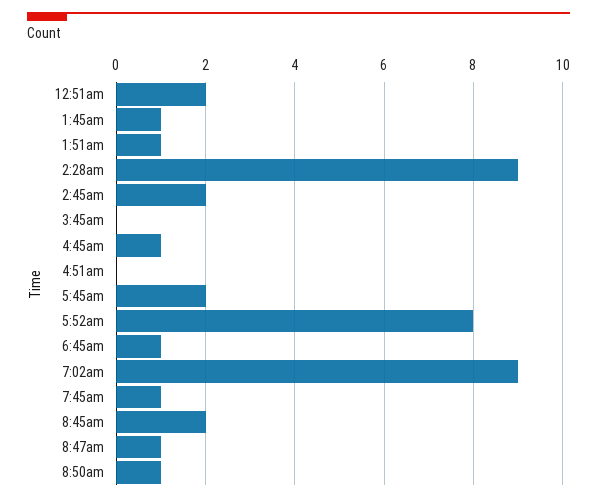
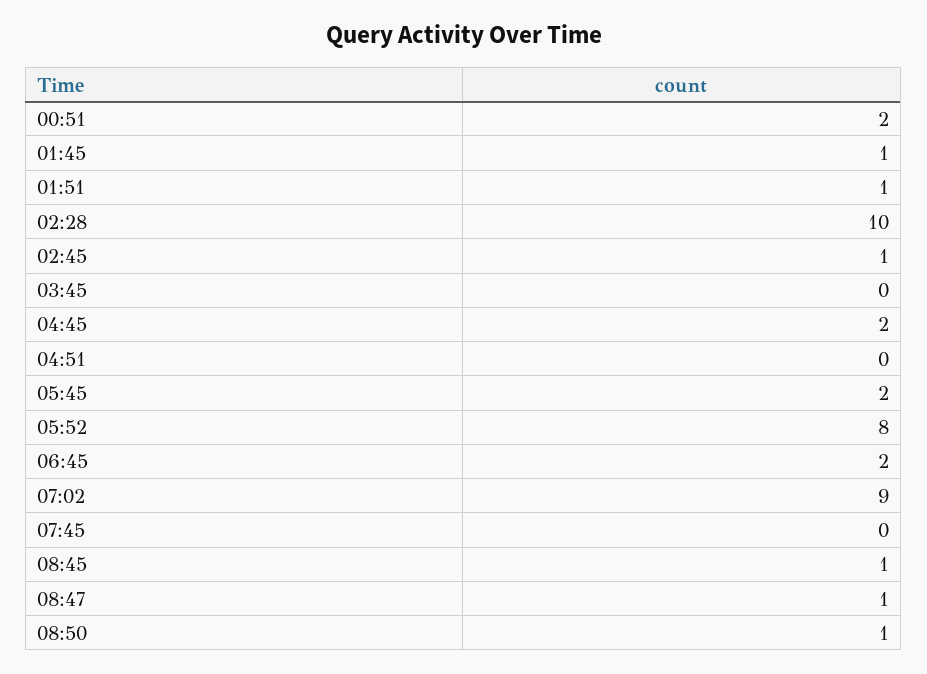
2:28am: 9 -> 10
2:45am: 2 -> 1
4:45am: 1 -> 2
6:45am: 1 -> 2
7:45am: 1 -> 0
8:45am: 2 -> 1

